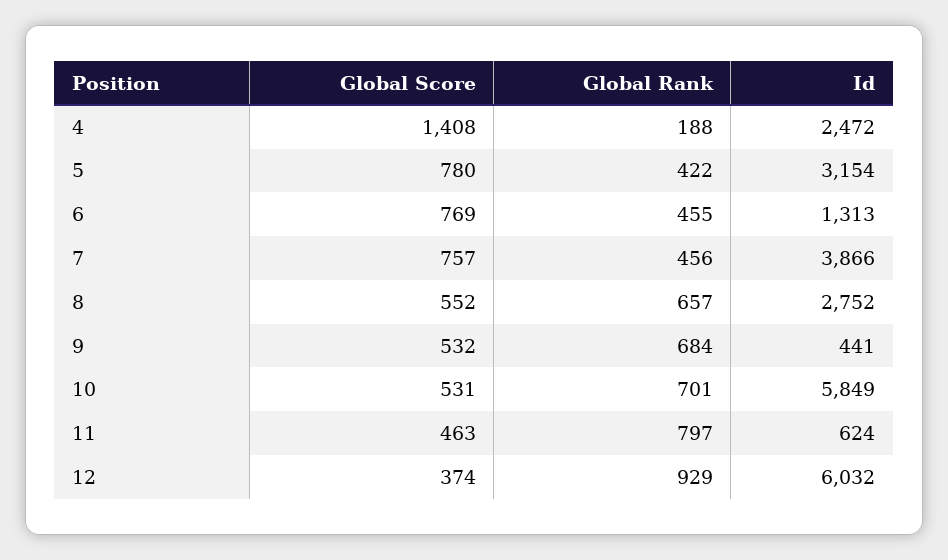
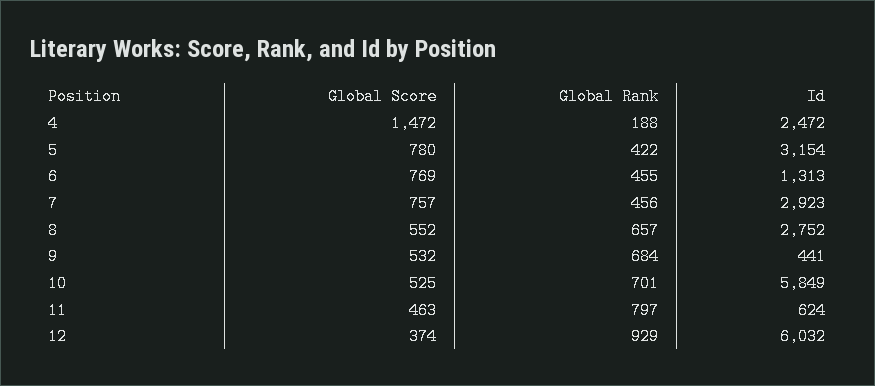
Global Score, 4: 1408 -> 1472
Id, 7: 3866 -> 2923
Global Score, 10: 531 -> 525

